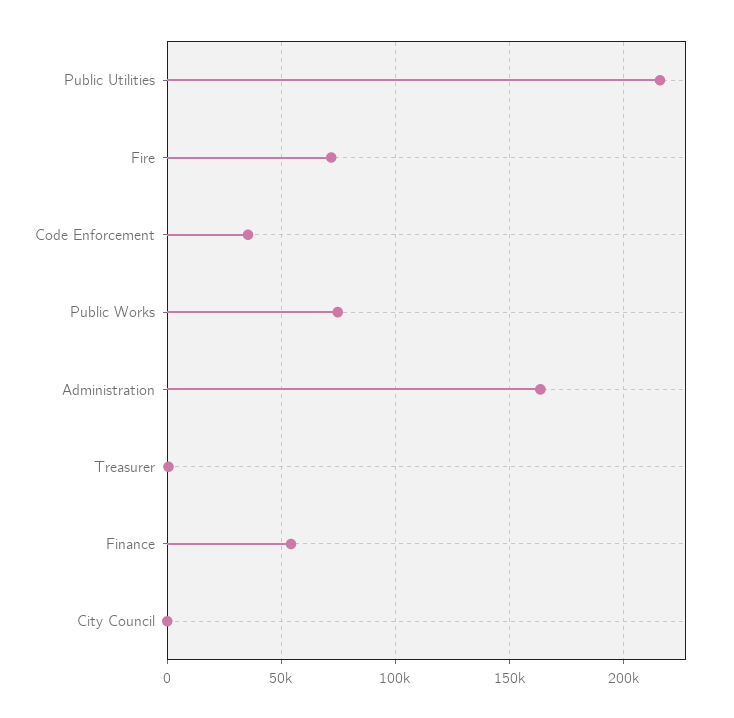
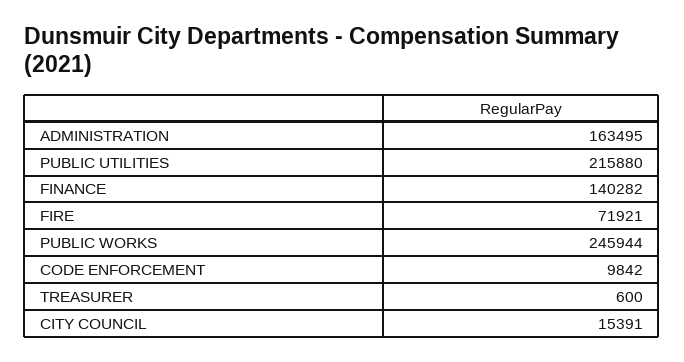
Code Enforcement: 35000 -> 9842
Public Works: 75000 -> 245944
Finance: 55000 -> 140282
City Council: 0 -> 15391

